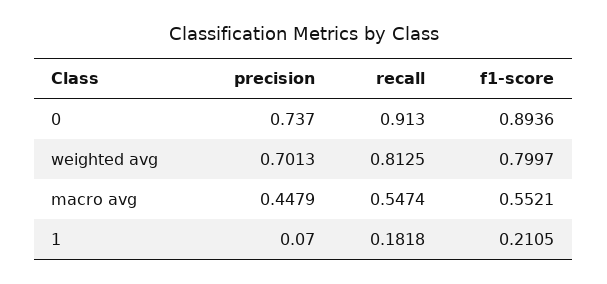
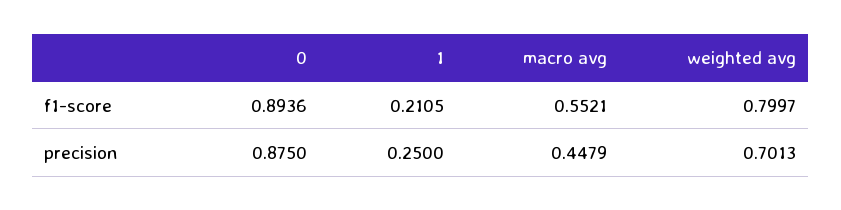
precision, 0: 0.737 -> 0.875
recall, 0: 0.913 -> none
recall, weighted avg: 0.8125 -> none
recall, macro avg: 0.5474 -> none
precision, 1: 0.07 -> 0.25
recall, 1: 0.1818 -> none

